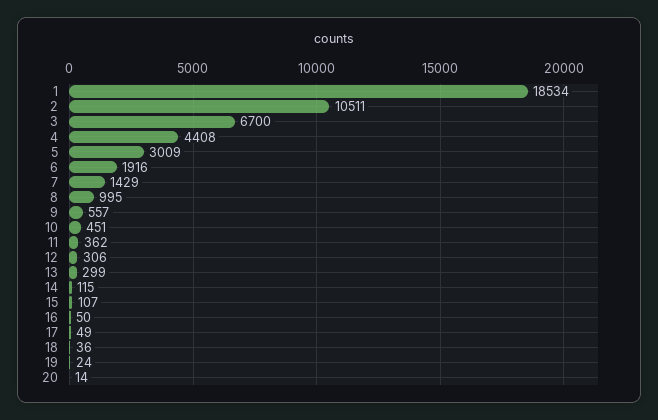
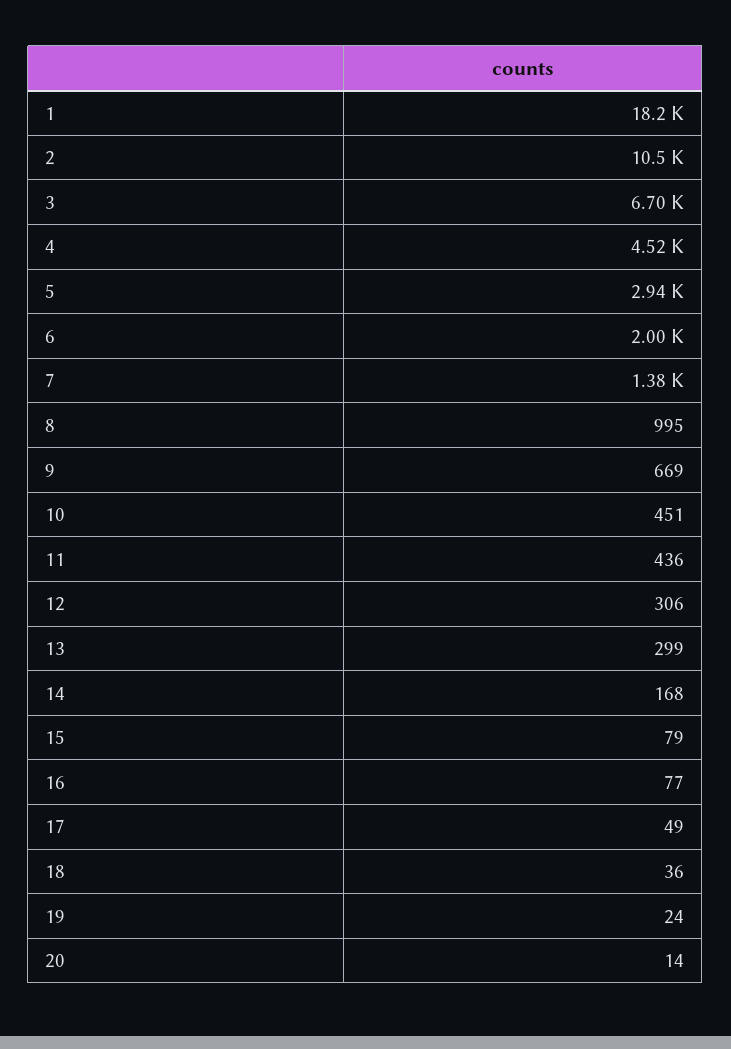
1: 18534 -> 18200
4: 4408 -> 4520
5: 3009 -> 2940
6: 1916 -> 2000
7: 1429 -> 1380
9: 557 -> 669
11: 362 -> 436
14: 115 -> 168
15: 107 -> 79
16: 50 -> 77

